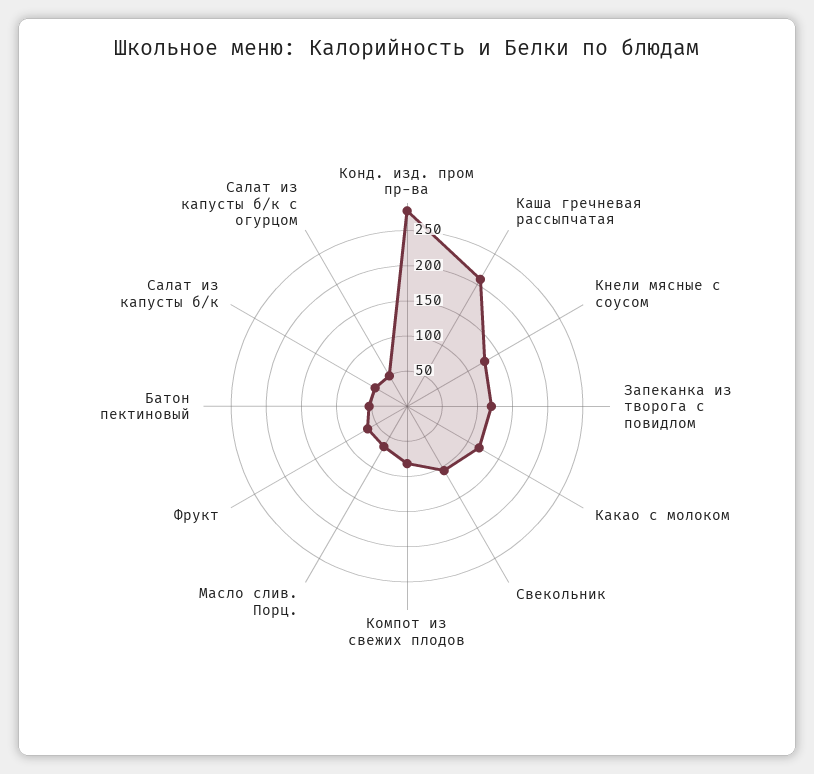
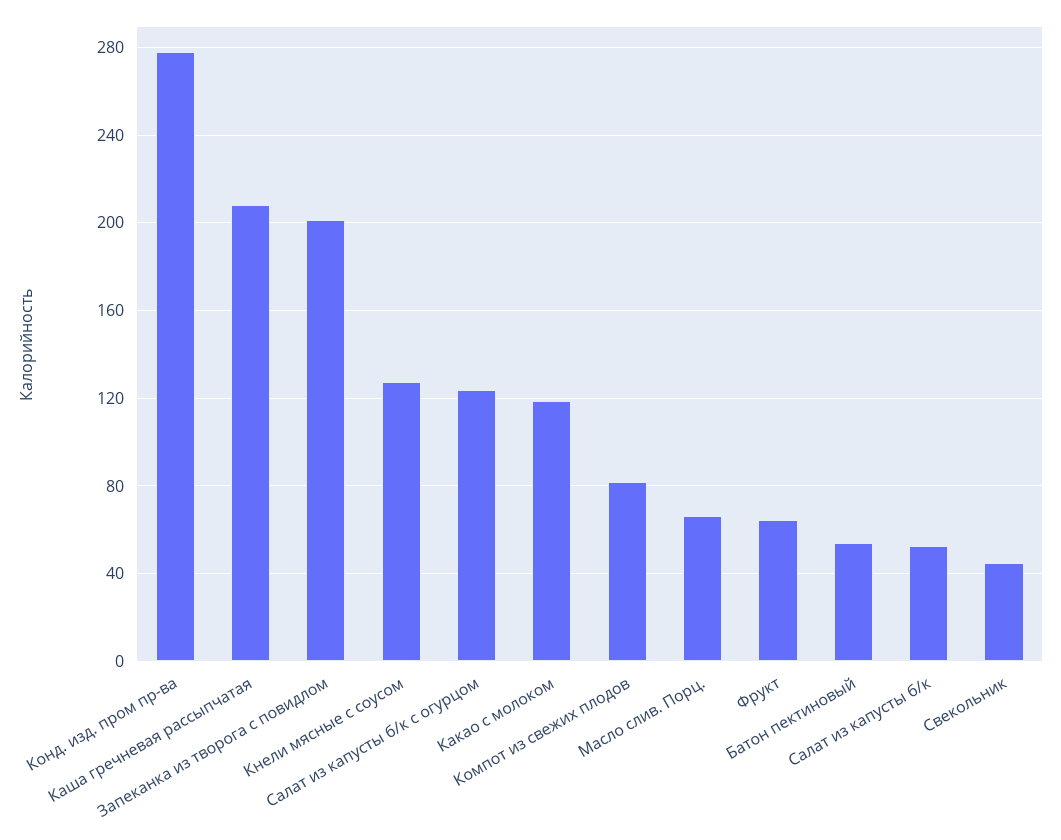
Запеканка из творога с повидлом: 125 -> 200
Свекольник: 100 -> 45
Салат из капусты б/к с огурцом: 50 -> 125

